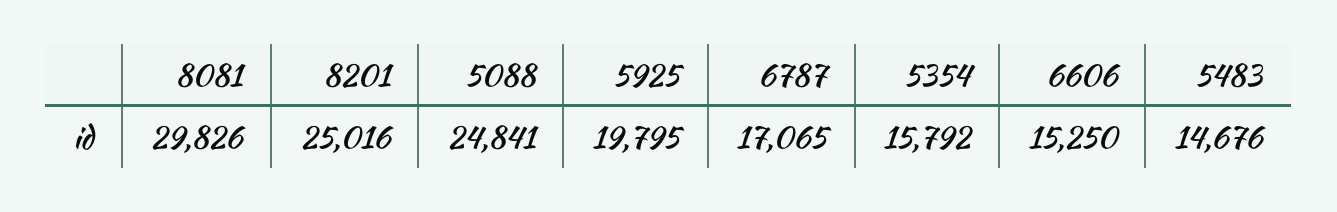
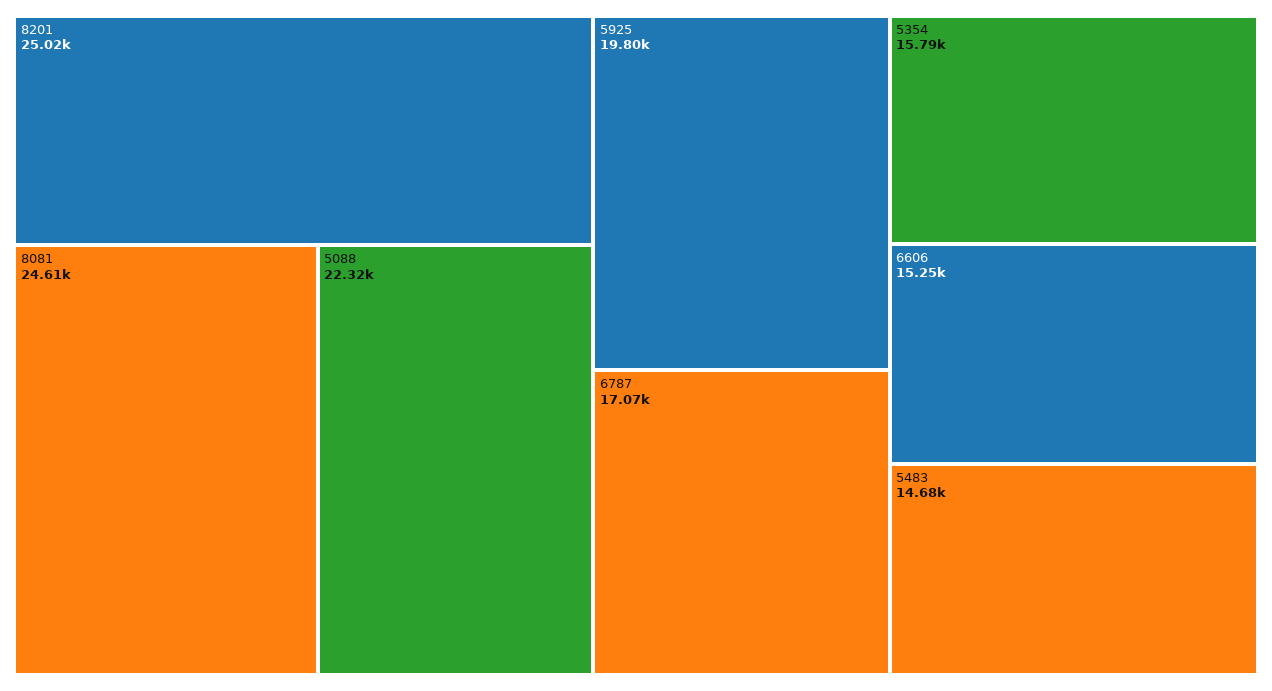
8081: 29826 -> 24610
5088: 24841 -> 22320

